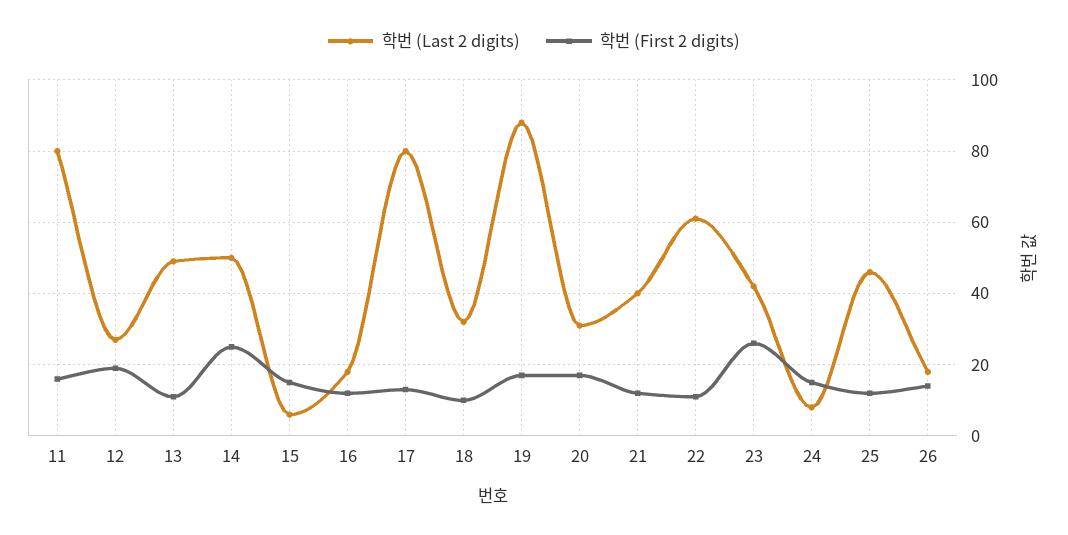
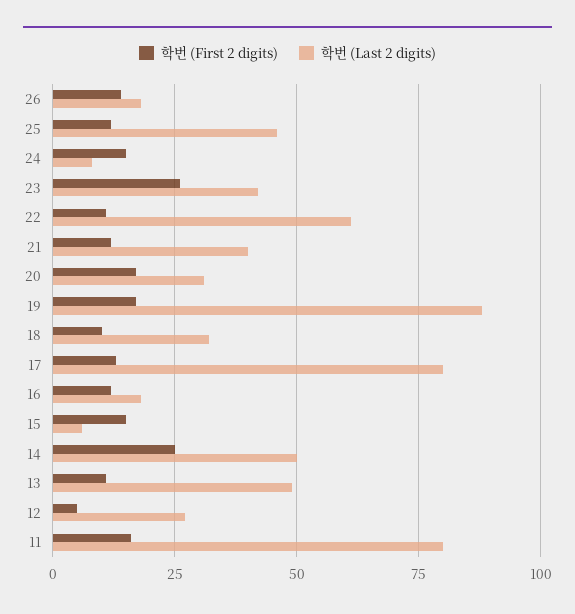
학번 (First 2 digits), 12: 20 -> 5

